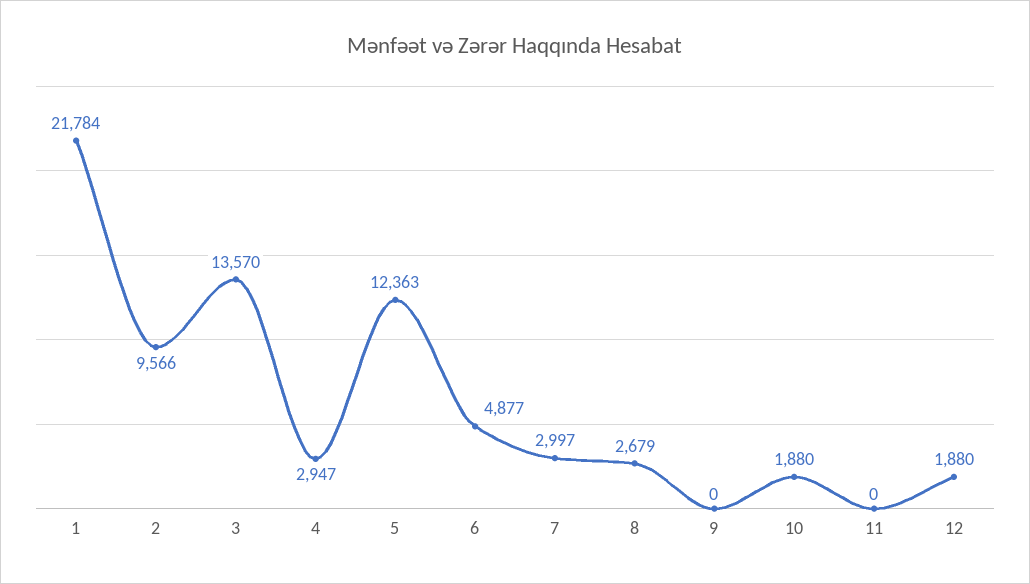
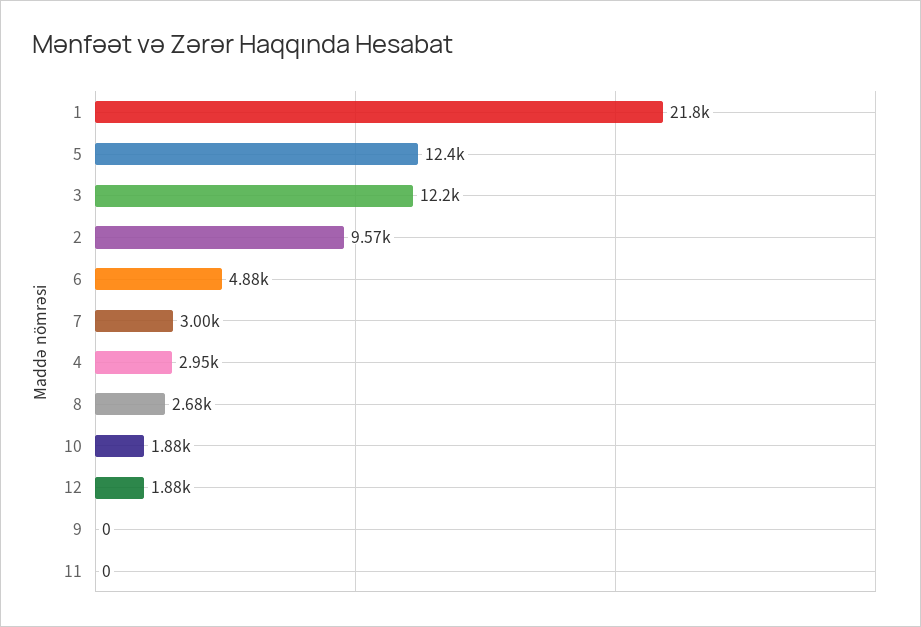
3: 13570 -> 12200

